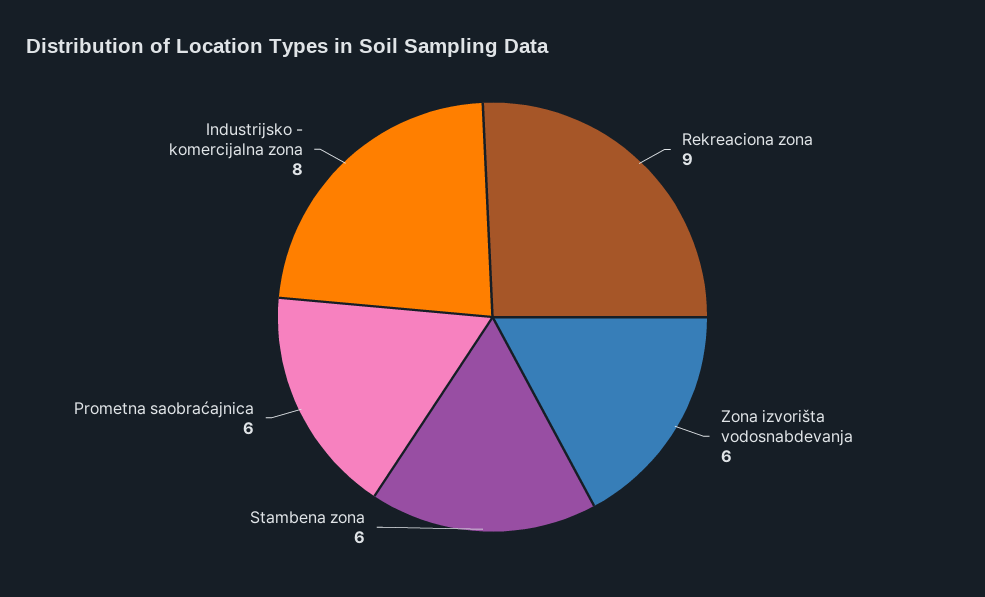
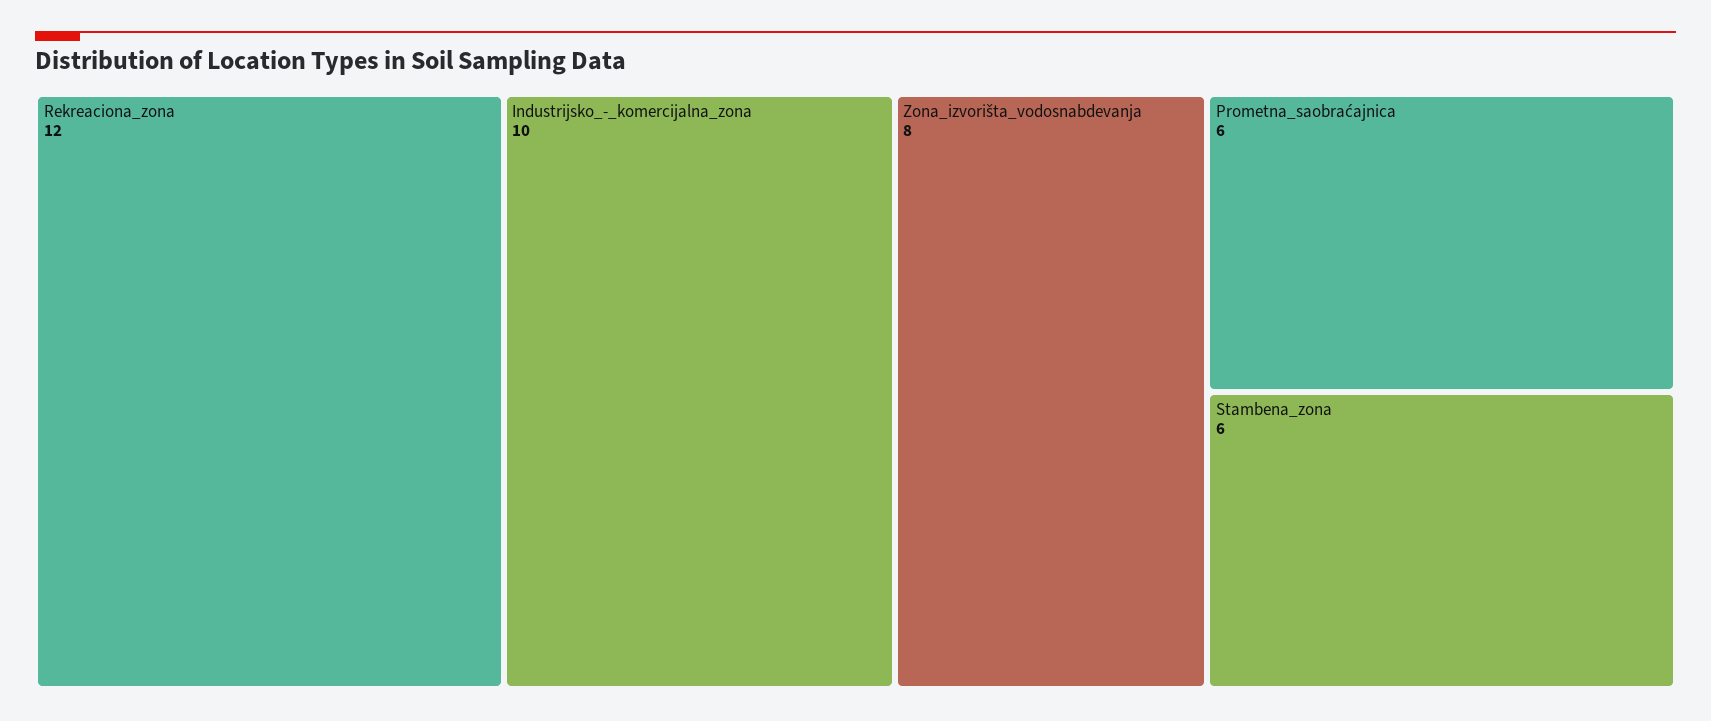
Rekreaciona zona: 9 -> 12
Zona izvorišta vodosnabdevanja: 6 -> 8
Industrijsko - komercijalna zona: 8 -> 10

